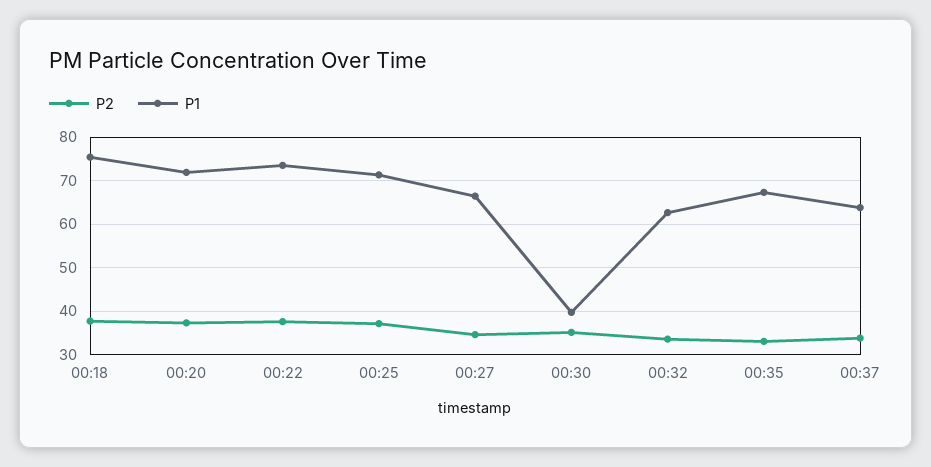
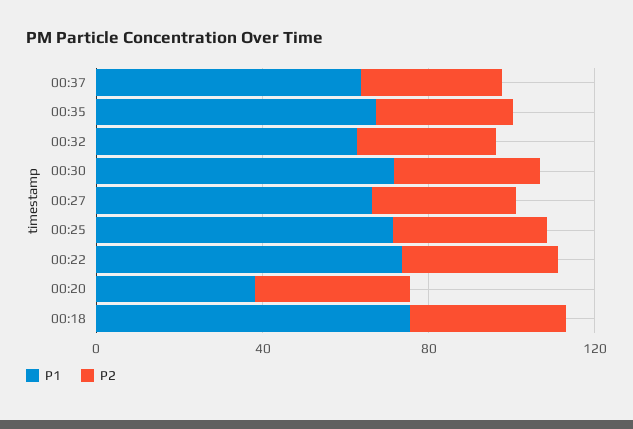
P1, 00:20: 72 -> 40
P1, 00:30: 40 -> 70

